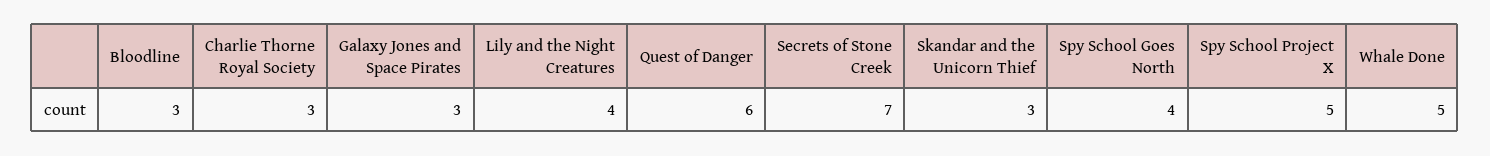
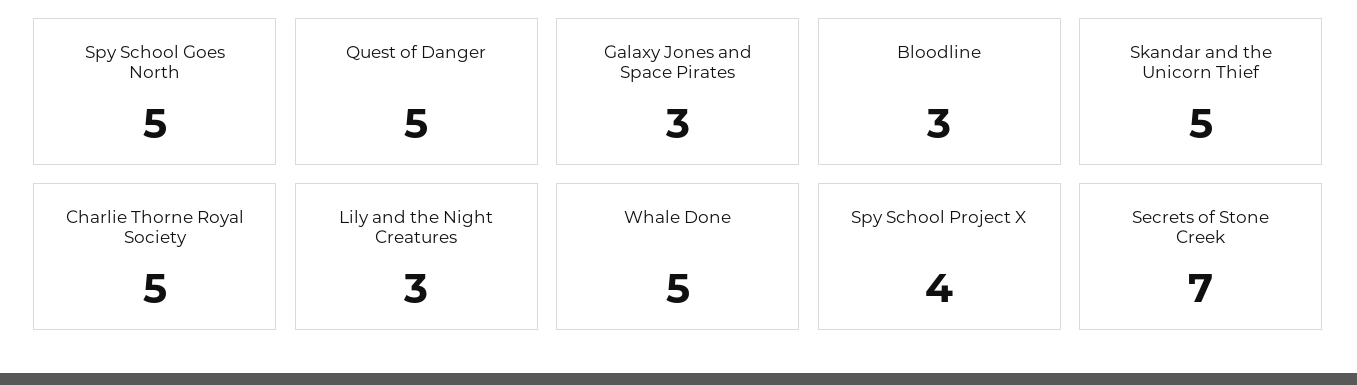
Charlie Thorne Royal Society: 3 -> 5
Lily and the Night Creatures: 4 -> 3
Quest of Danger: 6 -> 5
Skandar and the Unicorn Thief: 3 -> 5
Spy School Goes North: 4 -> 5
Spy School Project X: 5 -> 4

